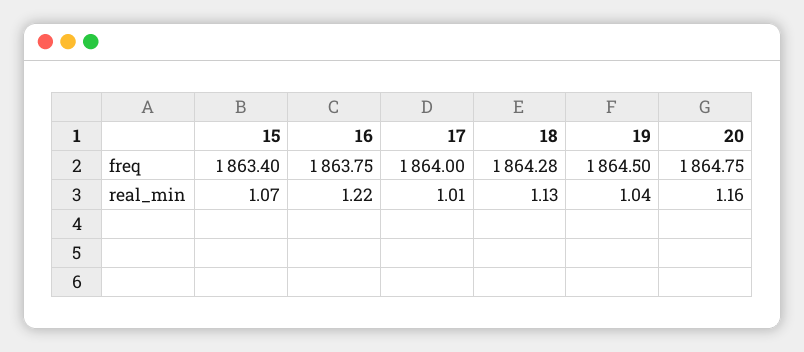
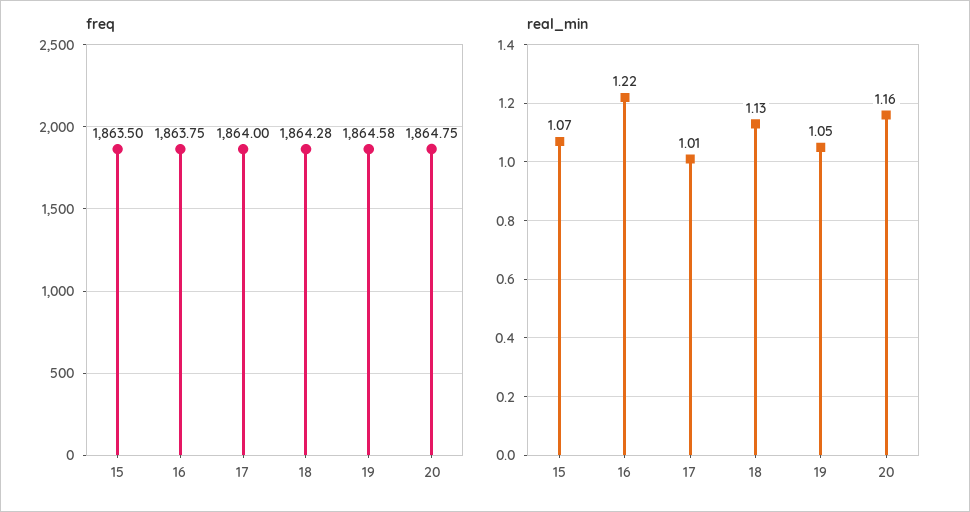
freq, 15: 1863.4 -> 1863.5
freq, 19: 1864.5 -> 1864.58
real_min, 19: 1.04 -> 1.05

